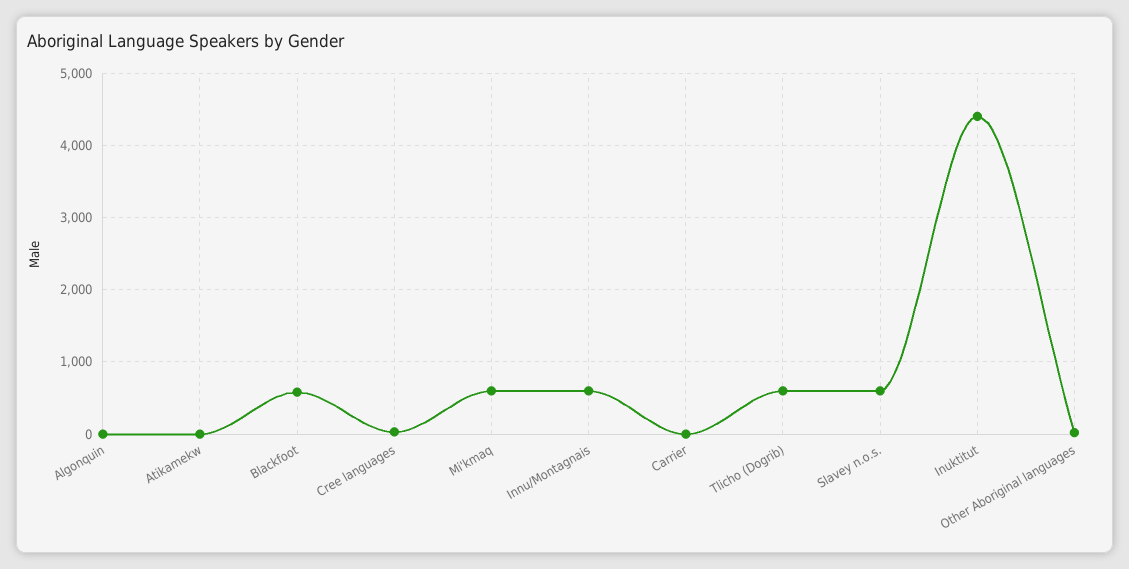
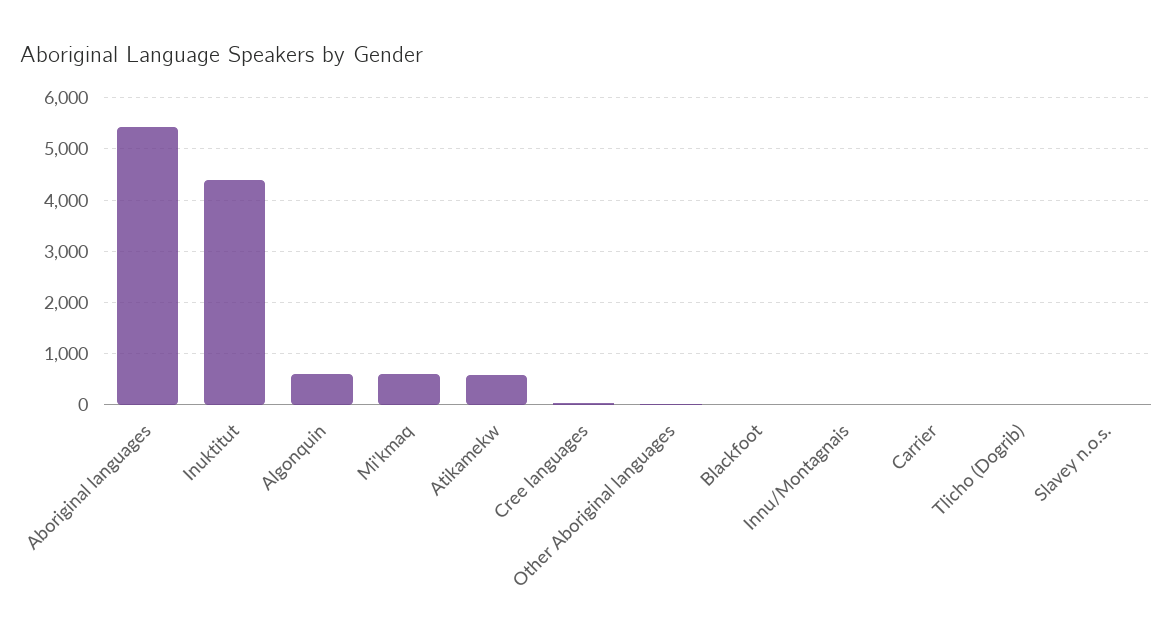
Algonquin: 0 -> 600
Atikamekw: 0 -> 600
Blackfoot: 600 -> 0
Innu/Montagnais: 600 -> 0
Tlicho (Dogrib): 600 -> 0
Slavey n.o.s.: 600 -> 0
Aboriginal languages: none -> 5400

